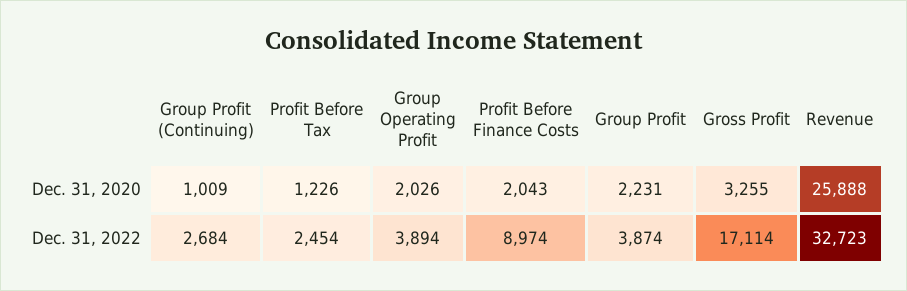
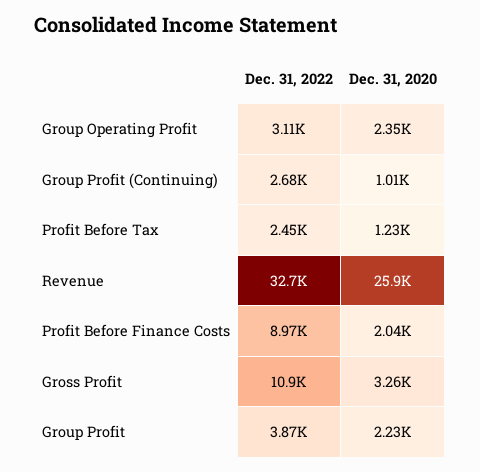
Group Operating Profit, Dec. 31, 2020: 2026 -> 2350
Group Operating Profit, Dec. 31, 2022: 3894 -> 3110
Gross Profit, Dec. 31, 2022: 17114 -> 10900

